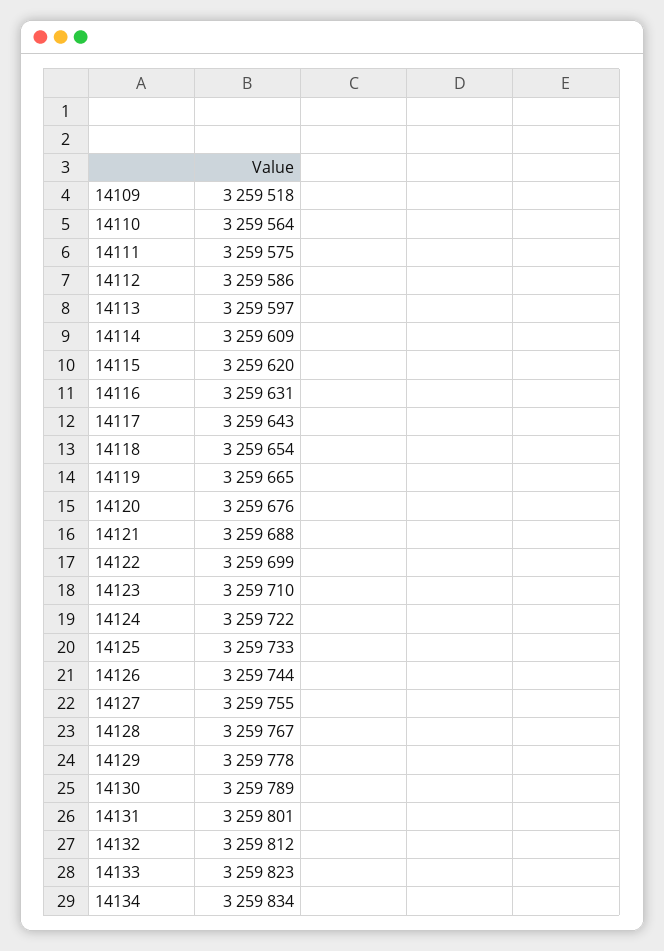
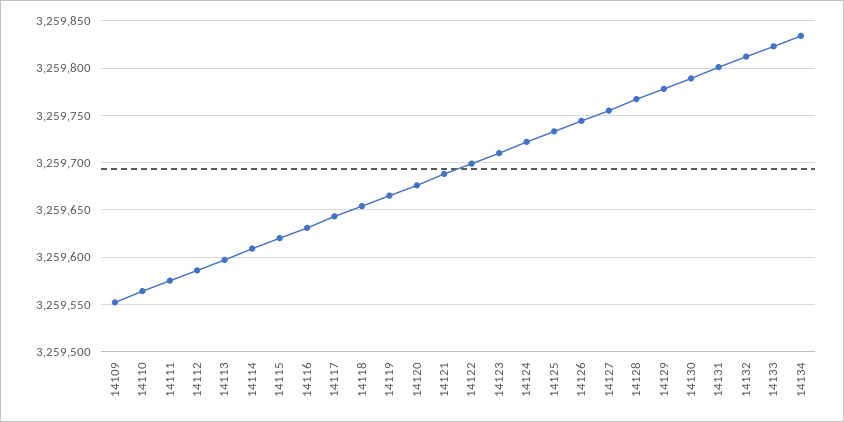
14109: 3259518 -> 3259550

